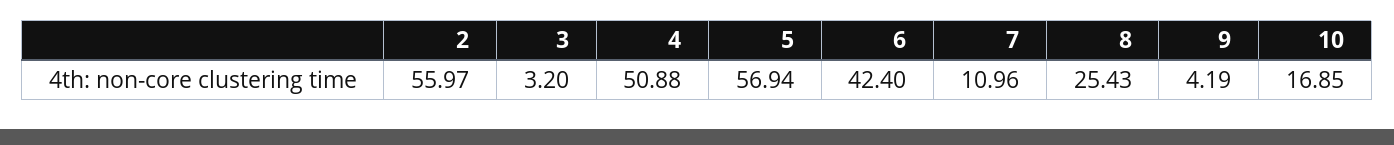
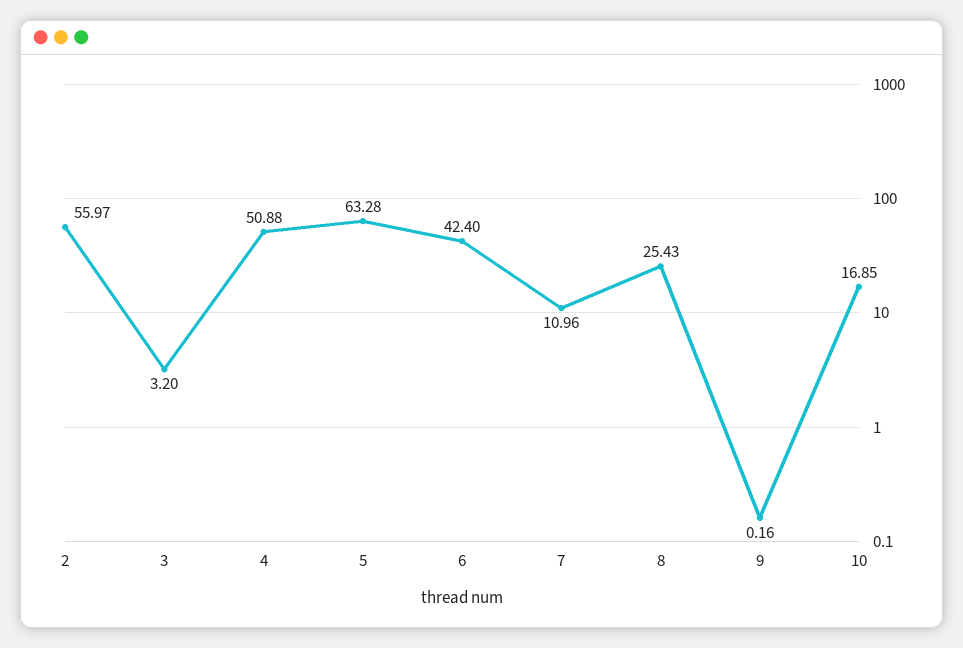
5: 56.94 -> 63.28
9: 4.19 -> 0.16

